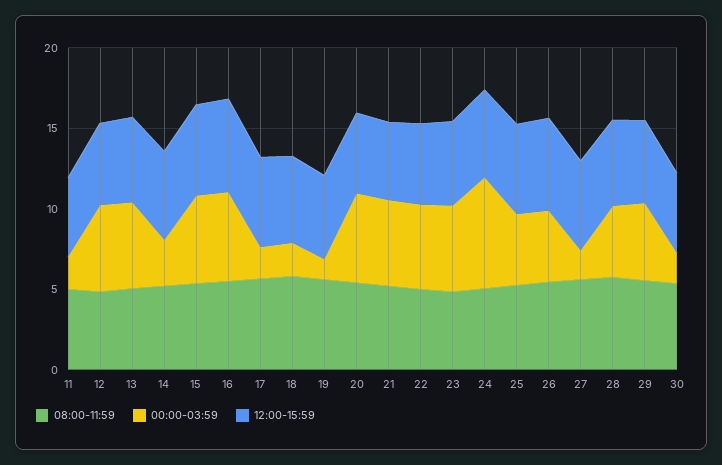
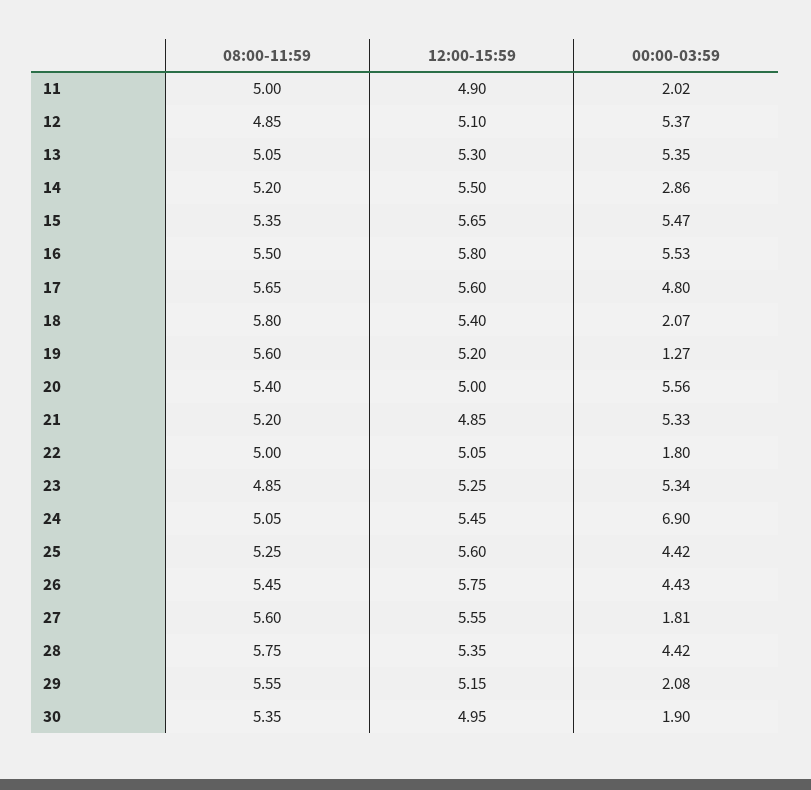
00:00-03:59, 17: 2 -> 4.8
00:00-03:59, 22: 5 -> 1.8
00:00-03:59, 29: 5 -> 2.08

